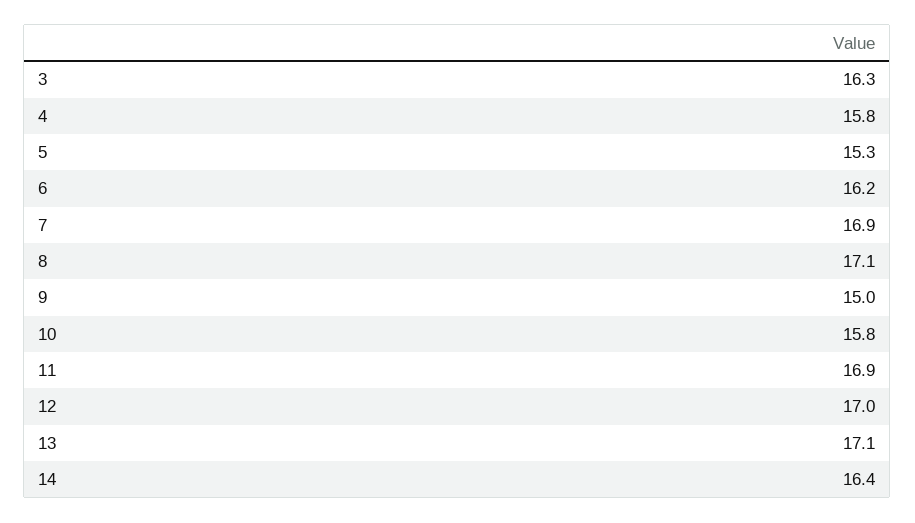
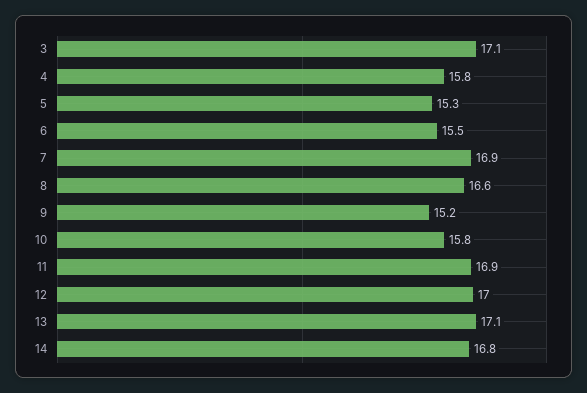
3: 16.3 -> 17.1
6: 16.2 -> 15.5
8: 17.1 -> 16.6
9: 15 -> 15.2
14: 16.4 -> 16.8

